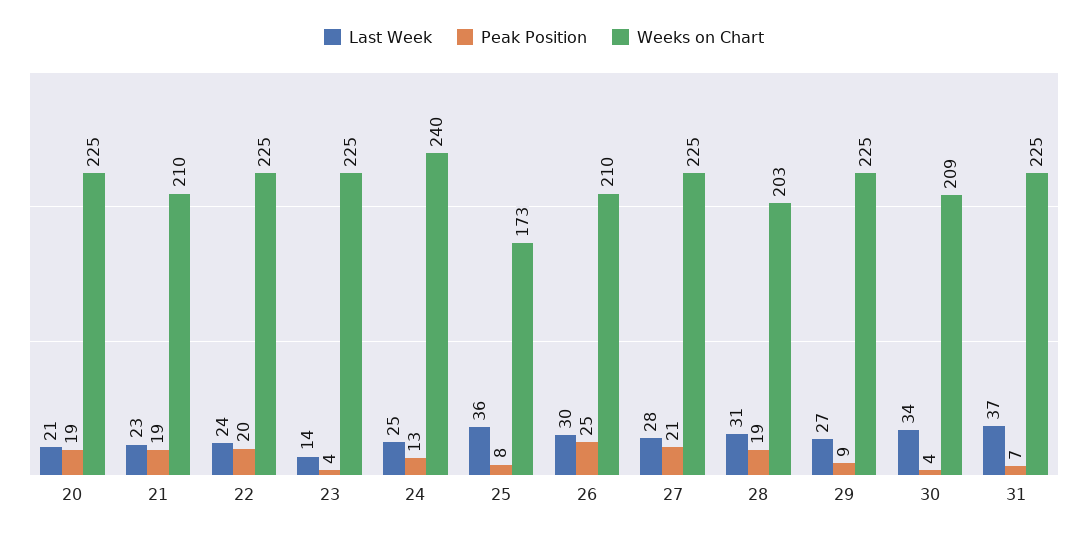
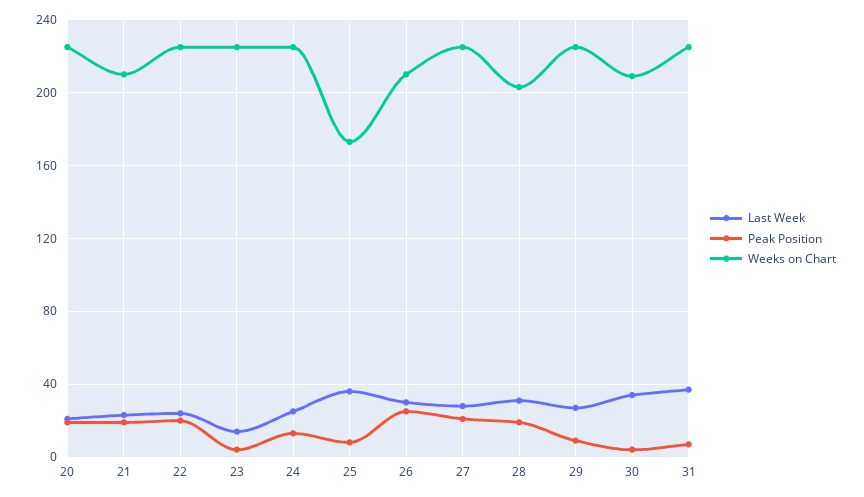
Weeks on Chart, 24: 240 -> 225

